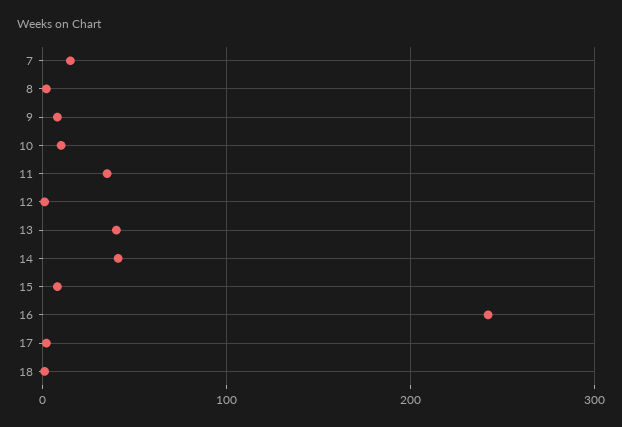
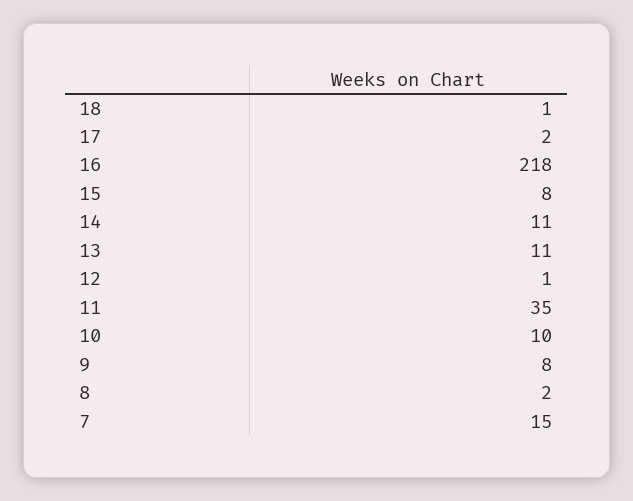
13: 40 -> 11
14: 40 -> 11
16: 240 -> 218

